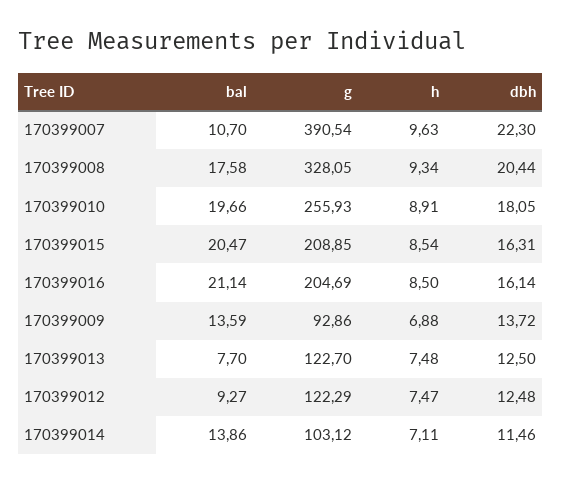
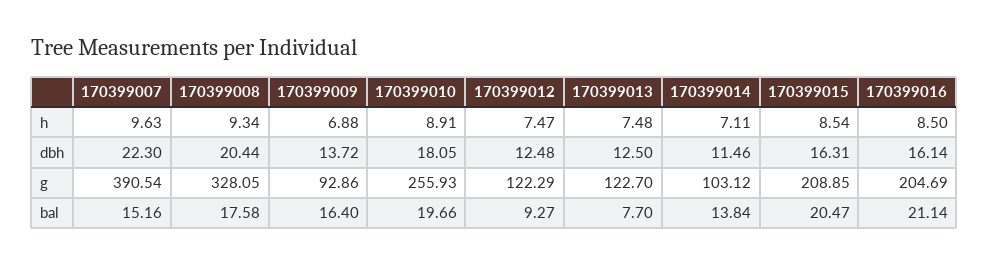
bal, 170399007: 10.7 -> 15.16
bal, 170399009: 13.59 -> 16.4
bal, 170399014: 13.86 -> 13.84

